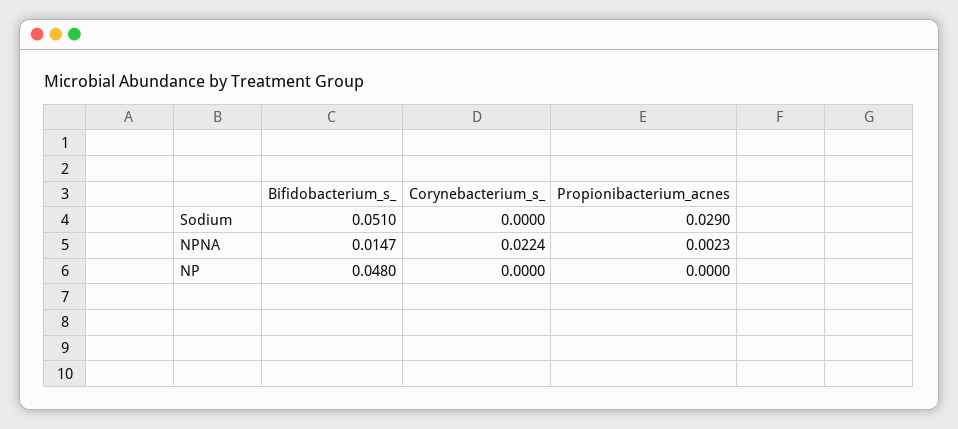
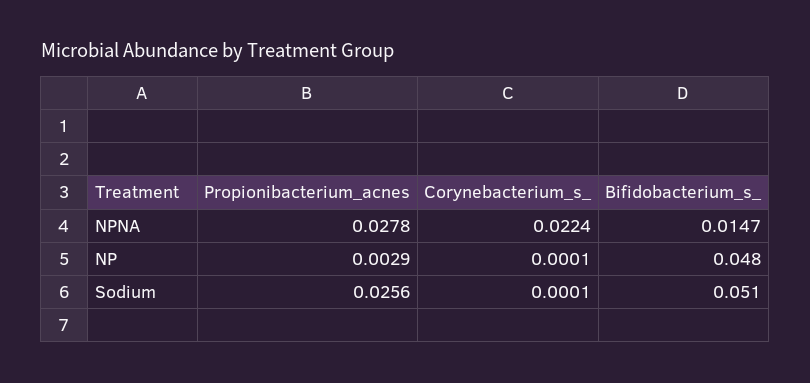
Corynebacterium_s_, Sodium: 0 -> 0.0001
Propionibacterium_acnes, Sodium: 0.029 -> 0.0256
Propionibacterium_acnes, NPNA: 0.0023 -> 0.0278
Corynebacterium_s_, NP: 0 -> 0.0001
Propionibacterium_acnes, NP: 0 -> 0.0029

